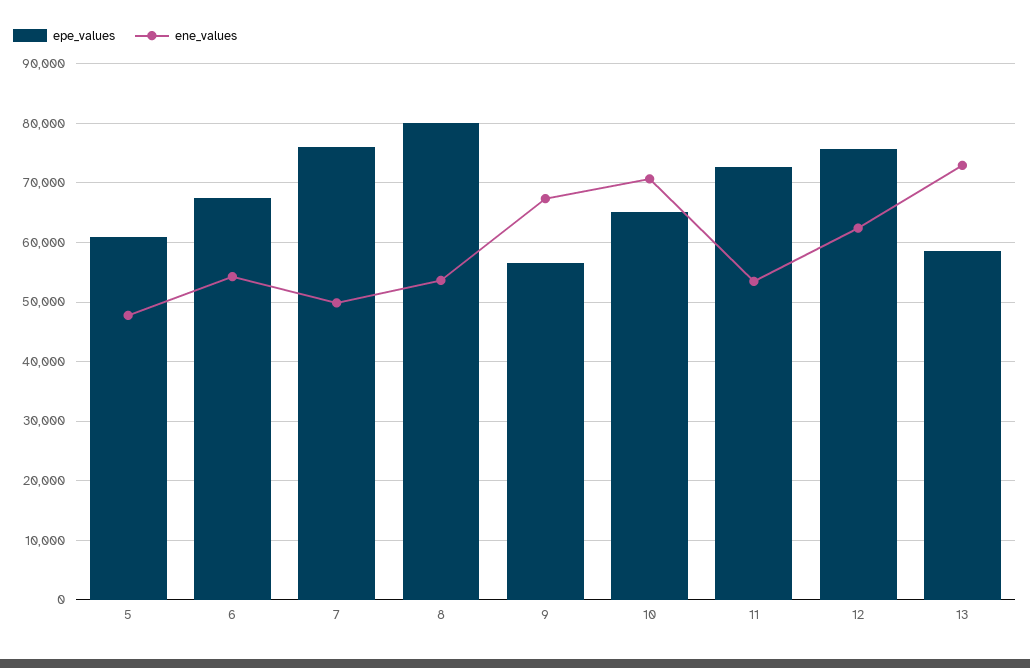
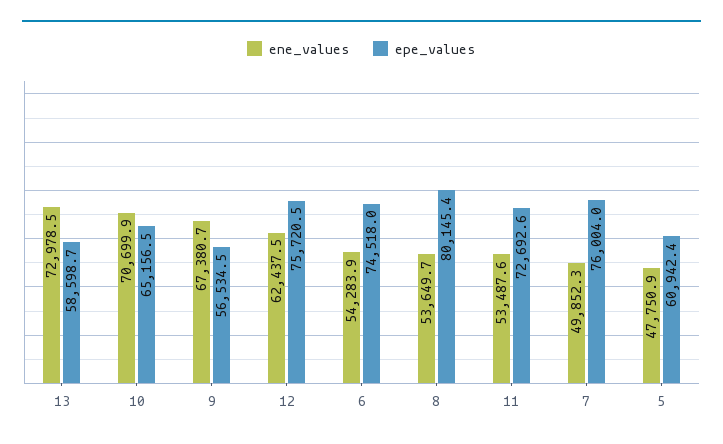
epe_values, 6: 68000 -> 74518

